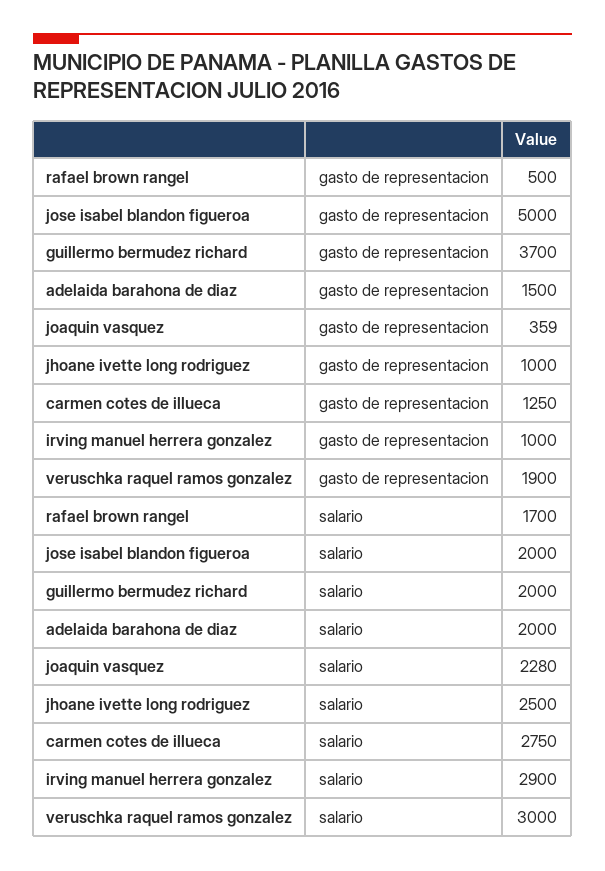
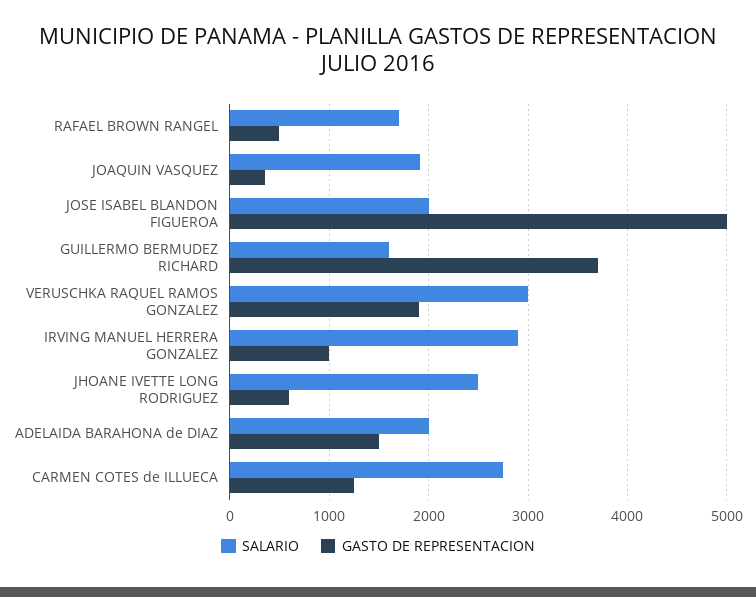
gasto de representacion, jhoane ivette long rodriguez: 1000 -> 600
salario, guillermo bermudez richard: 2000 -> 1600
salario, joaquin vasquez: 2280 -> 1900

